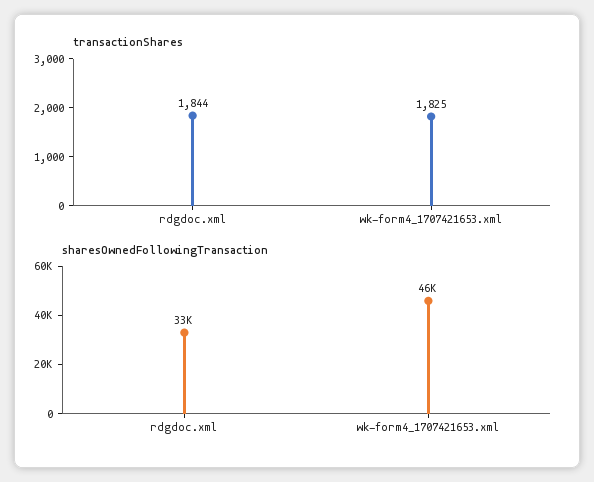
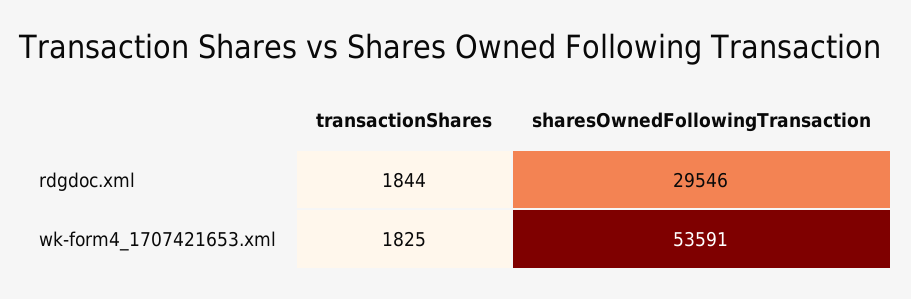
sharesOwnedFollowingTransaction, rdgdoc.xml: 33000 -> 29546
sharesOwnedFollowingTransaction, wk-form4_1707421653.xml: 46000 -> 53591

